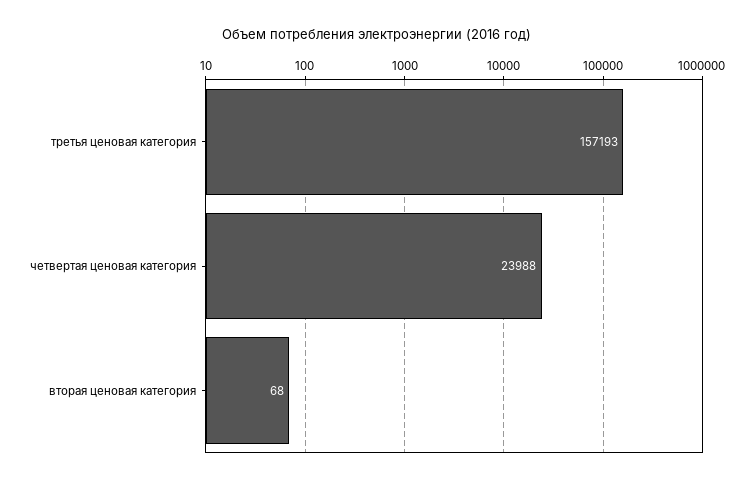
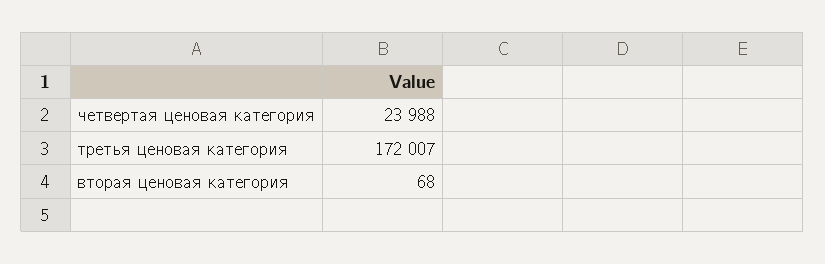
третья ценовая категория: 157193 -> 172007

